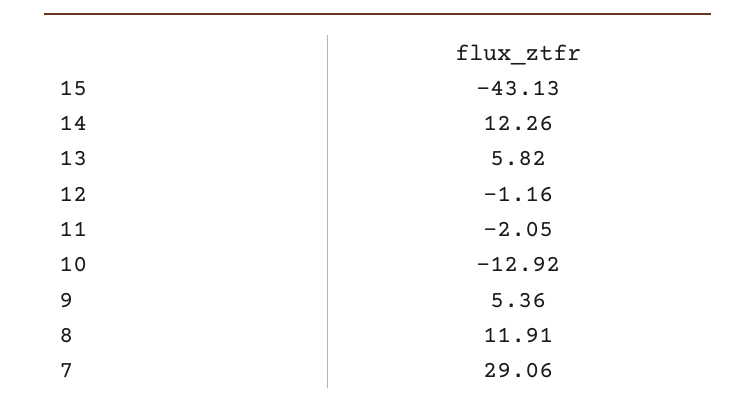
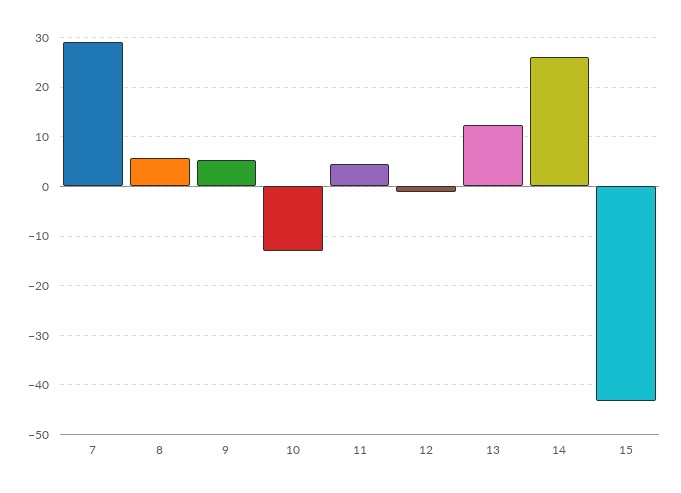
14: 12.26 -> 26
13: 5.82 -> 12
11: -2.05 -> 4
8: 11.91 -> 6

